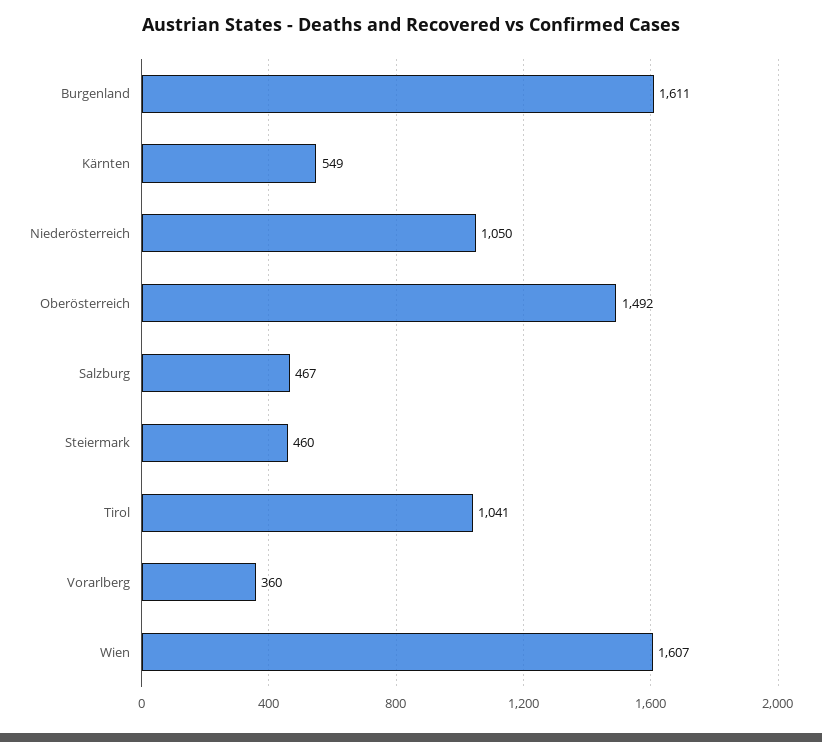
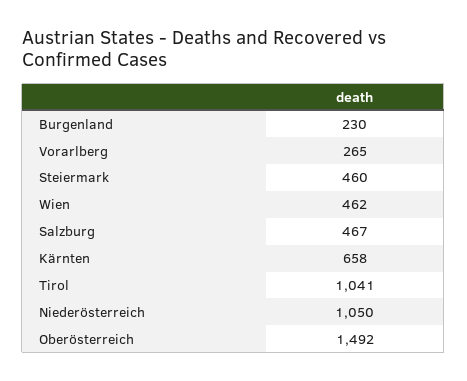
Burgenland: 1611 -> 230
Kärnten: 549 -> 658
Vorarlberg: 360 -> 265
Wien: 1607 -> 462

